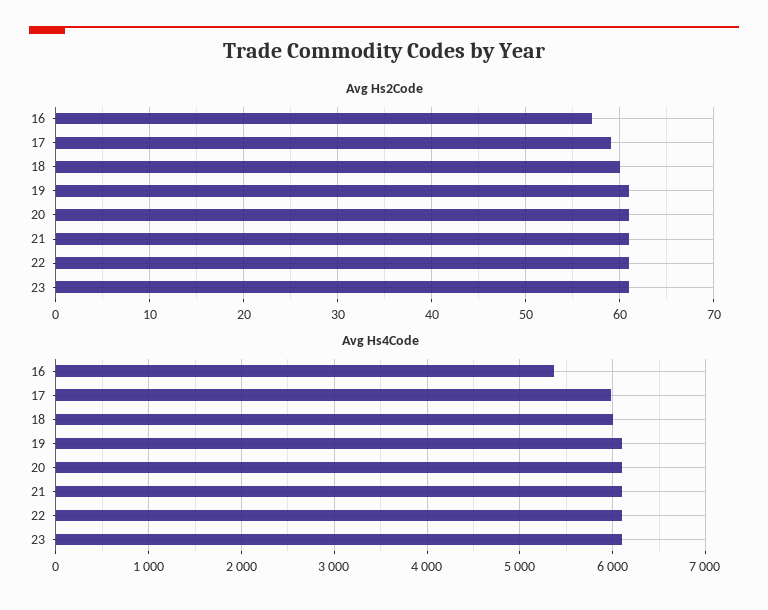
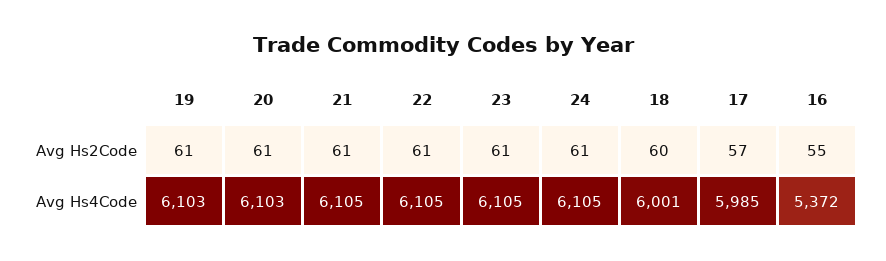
Avg Hs2Code, 16: 57 -> 55
Avg Hs2Code, 17: 59 -> 57
Avg Hs2Code, 24: none -> 61
Avg Hs4Code, 24: none -> 6105

